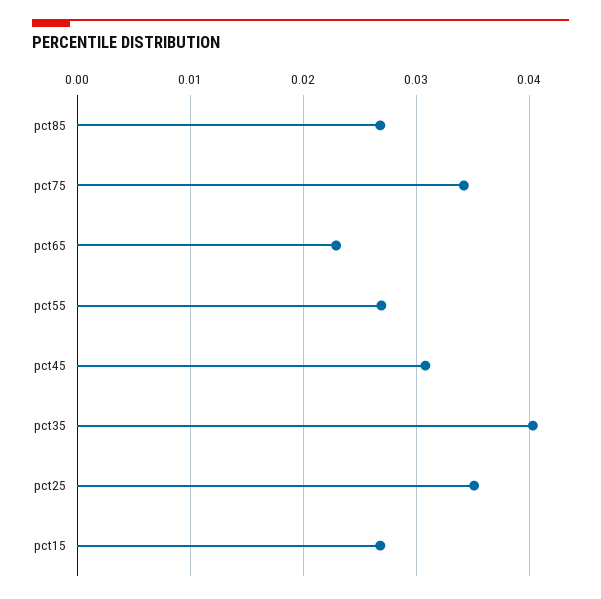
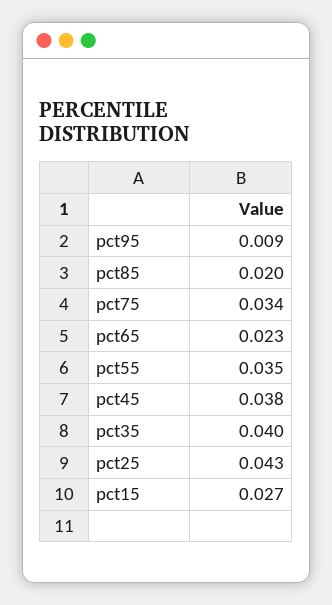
pct85: 0.027 -> 0.02
pct55: 0.027 -> 0.035
pct45: 0.031 -> 0.038
pct25: 0.035 -> 0.043
pct95: none -> 0.009

